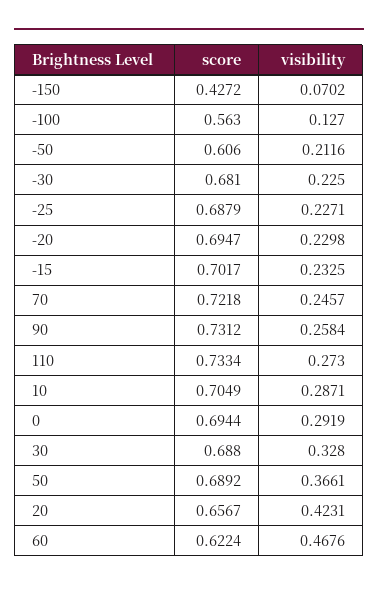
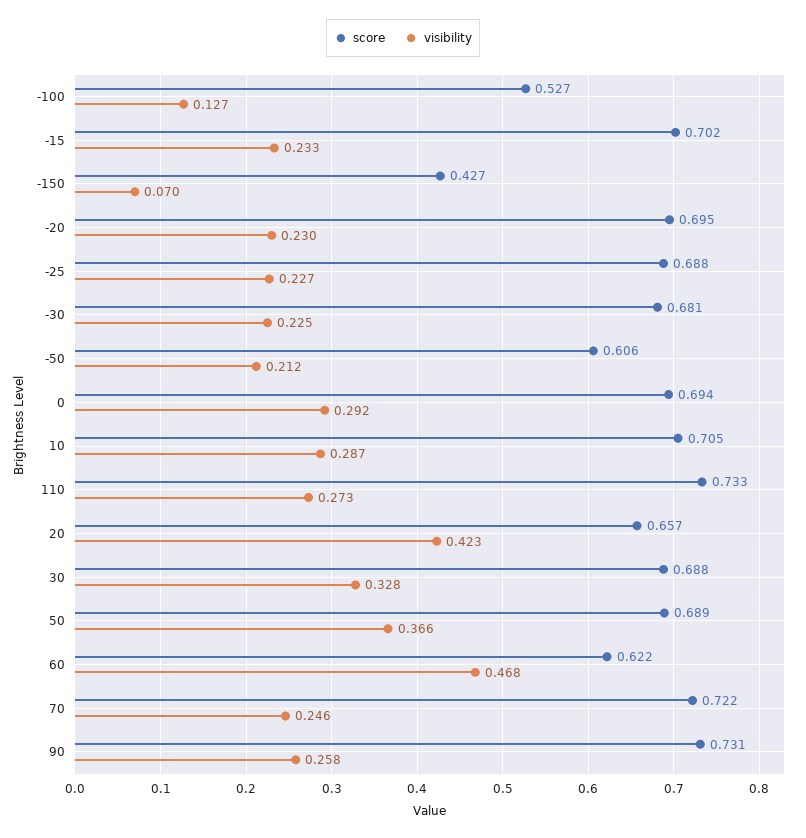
score, -100: 0.563 -> 0.527

